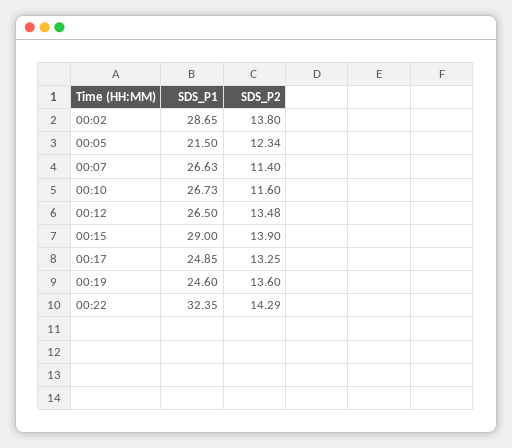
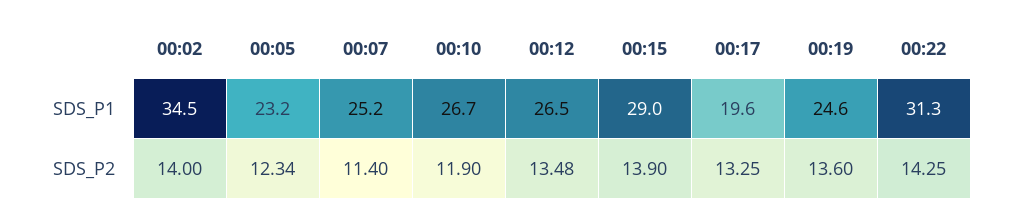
SDS_P1, 00:02: 28.65 -> 34.5
SDS_P2, 00:02: 13.8 -> 14
SDS_P1, 00:05: 21.5 -> 23.2
SDS_P1, 00:07: 26.63 -> 25.2
SDS_P2, 00:10: 11.6 -> 11.9
SDS_P1, 00:17: 24.85 -> 19.6
SDS_P1, 00:22: 32.35 -> 31.3
SDS_P2, 00:22: 14.29 -> 14.25

